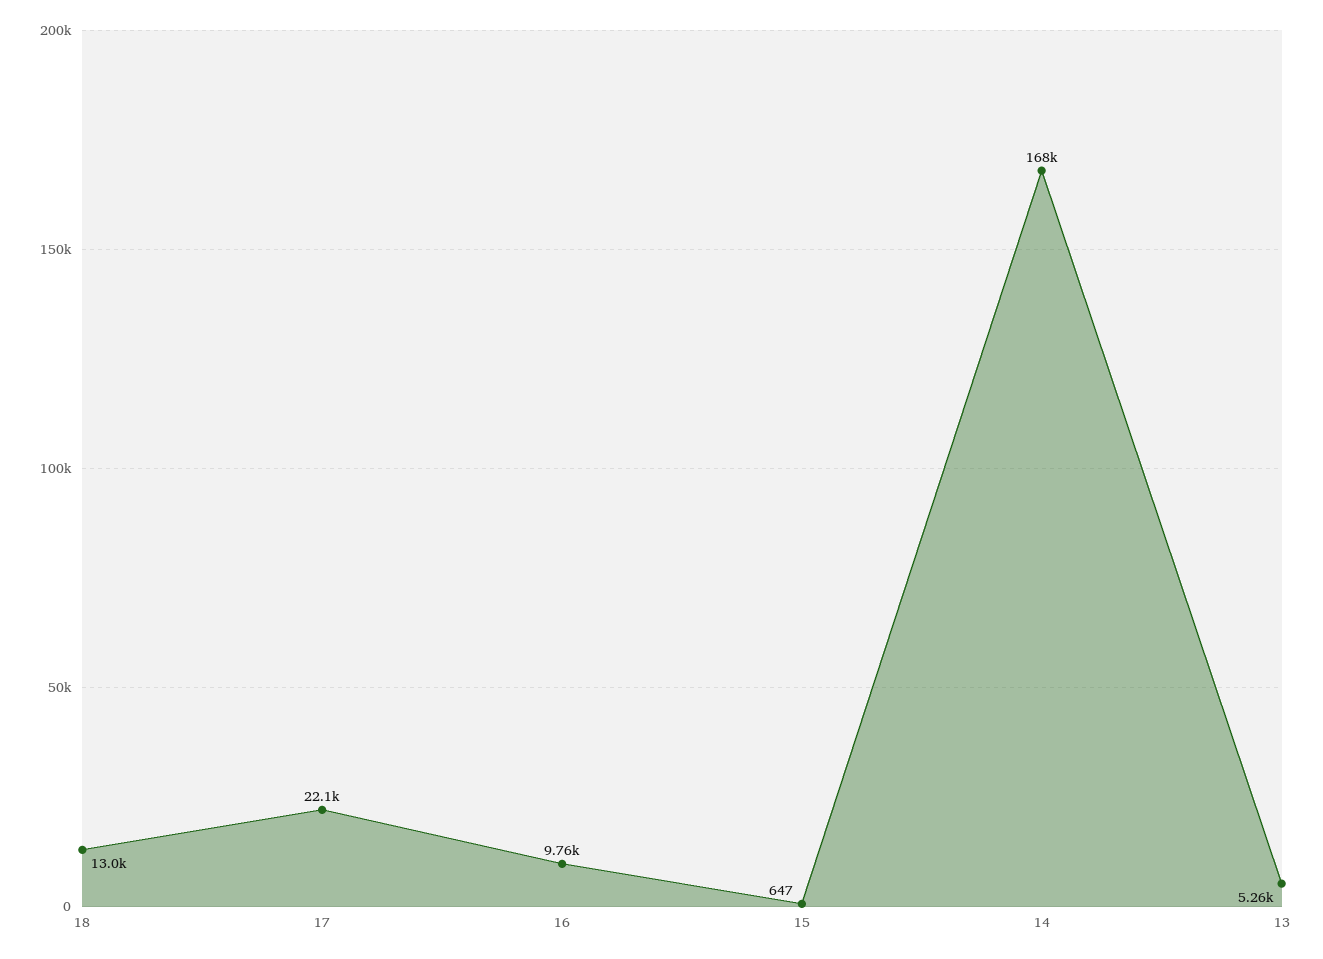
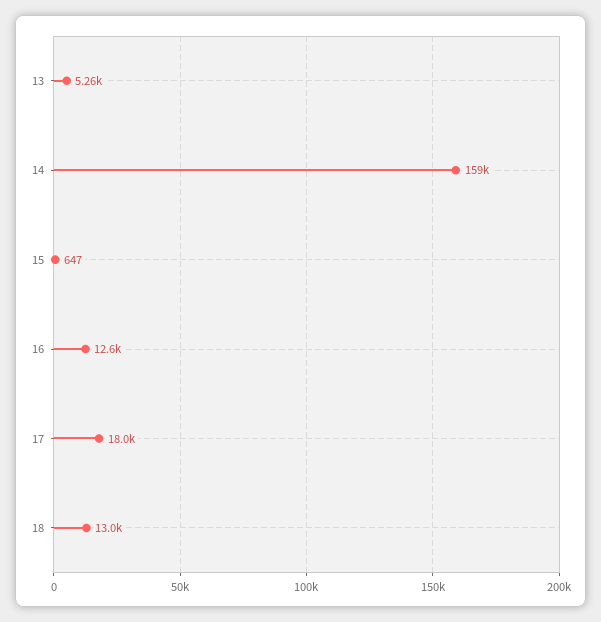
17: 22100 -> 18000
16: 9760 -> 12600
14: 168000 -> 159000

